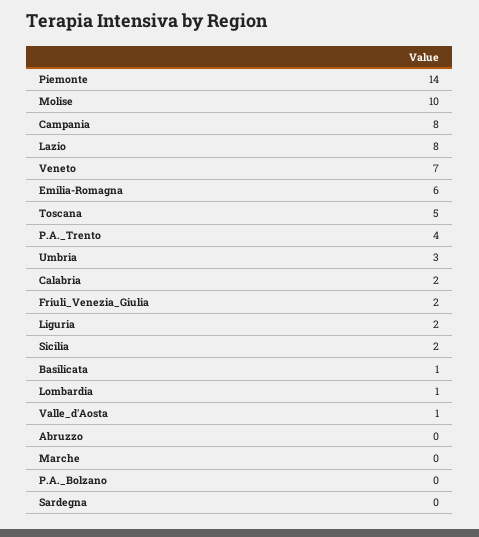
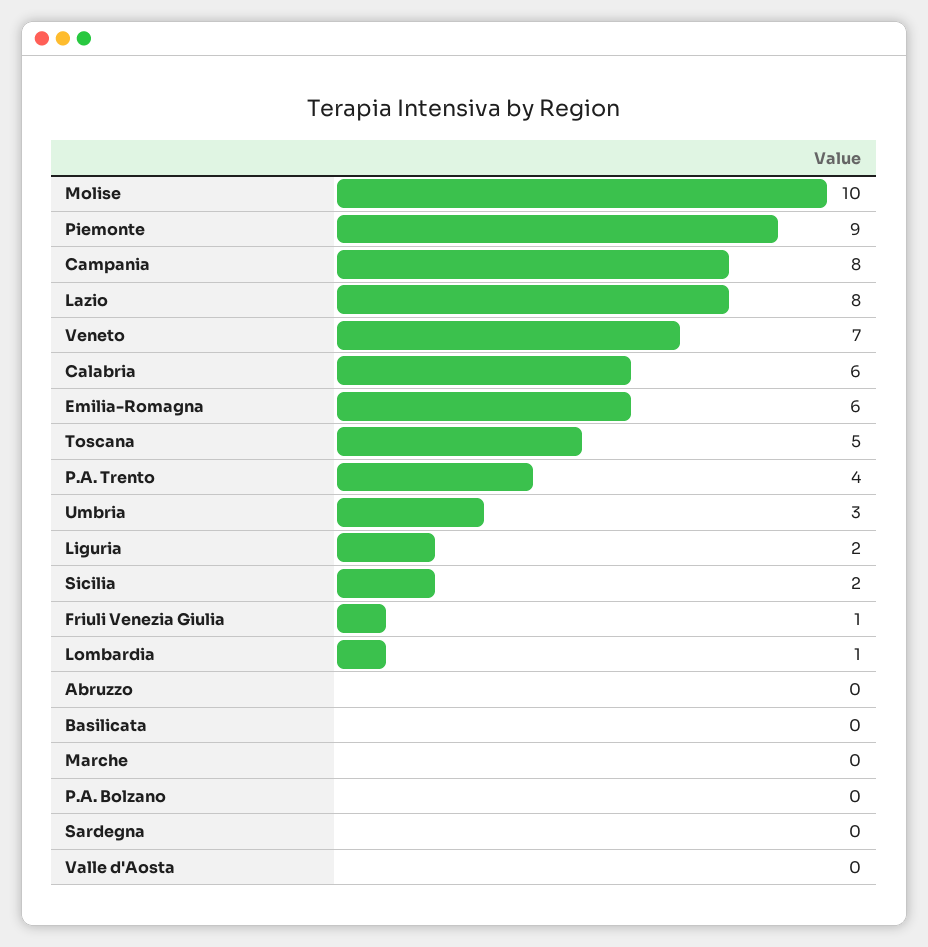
Piemonte: 14 -> 9
Calabria: 2 -> 6
Friuli_Venezia_Giulia: 2 -> 1
Basilicata: 1 -> 0
Valle_d'Aosta: 1 -> 0

